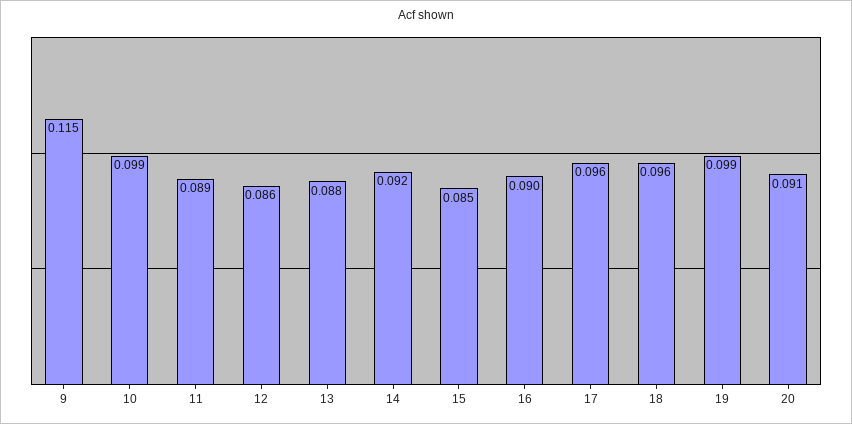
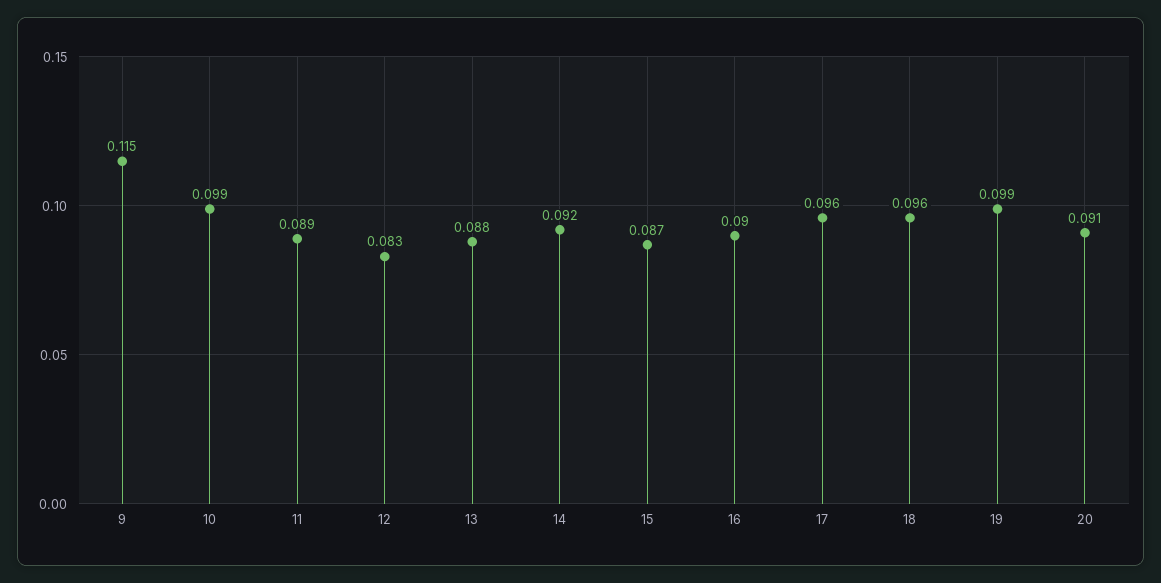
12: 0.086 -> 0.083
15: 0.085 -> 0.087

